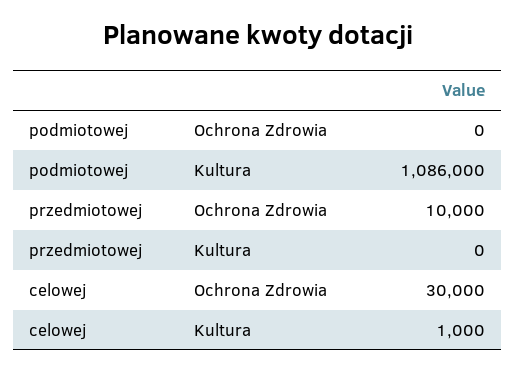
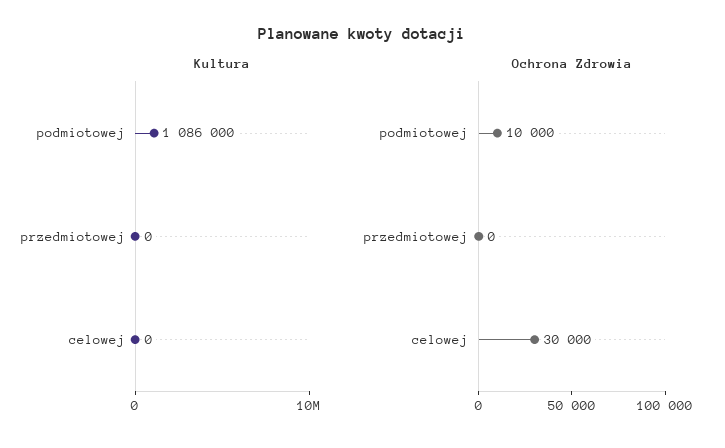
Ochrona Zdrowia, podmiotowej: 0 -> 10000
Ochrona Zdrowia, przedmiotowej: 10000 -> 0
Kultura, celowej: 1000 -> 0

